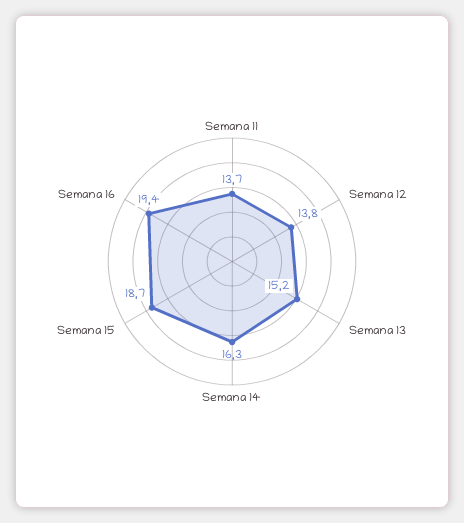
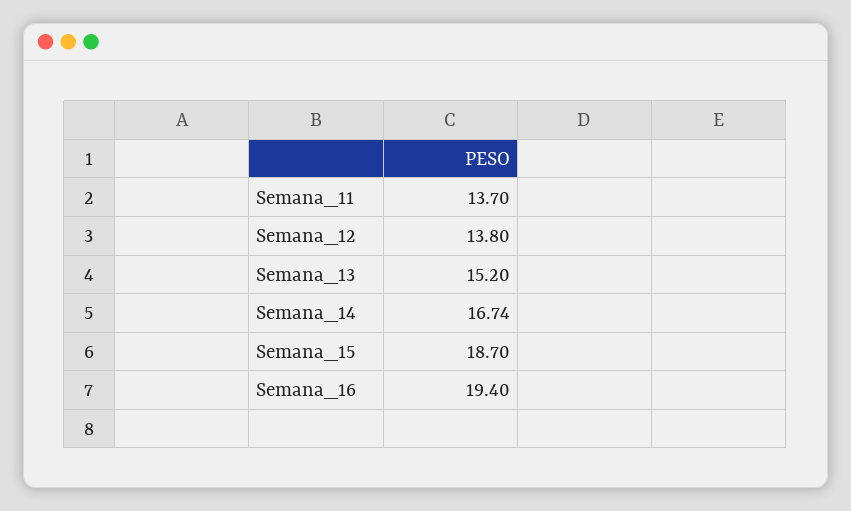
Semana 14: 16.3 -> 16.74

